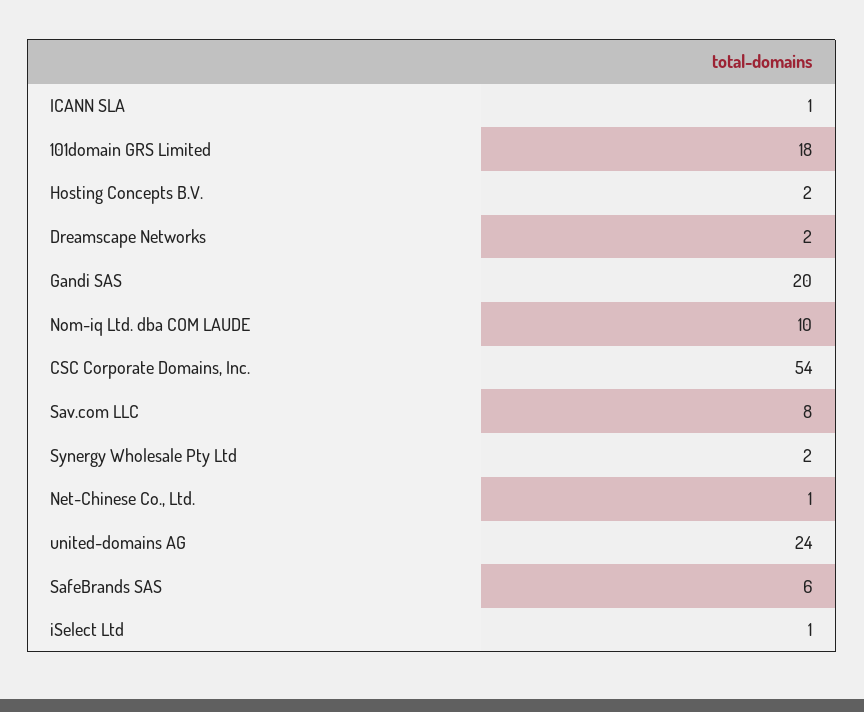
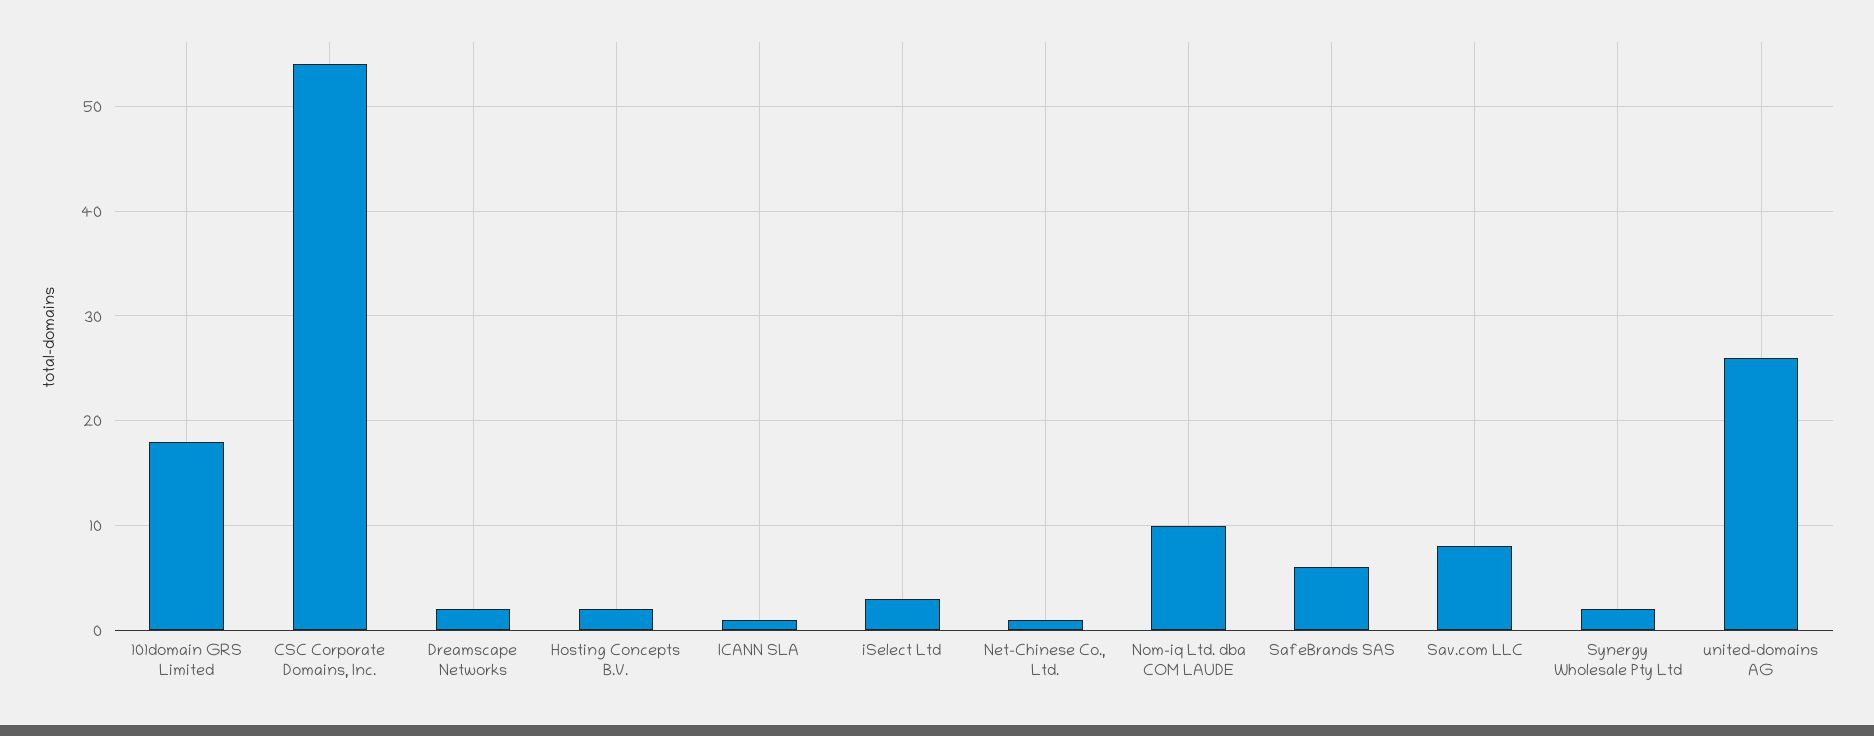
Gandi SAS: 20 -> none
united-domains AG: 24 -> 26
iSelect Ltd: 1 -> 3

